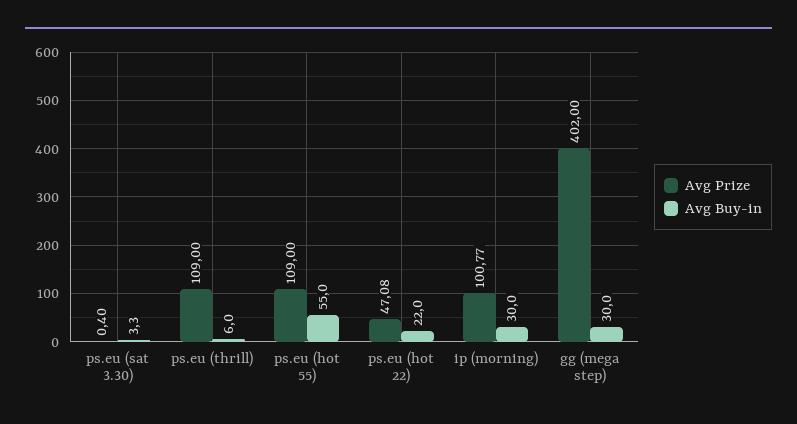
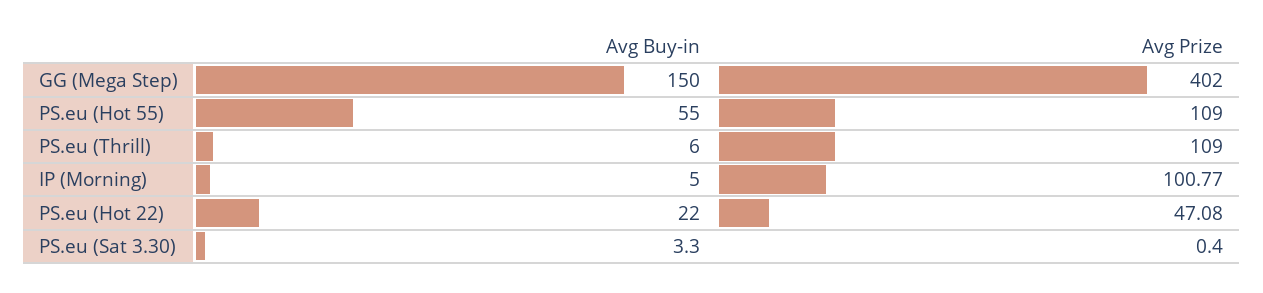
Avg Buy-in, ip (morning): 30 -> 5
Avg Buy-in, gg (mega step): 30 -> 150

